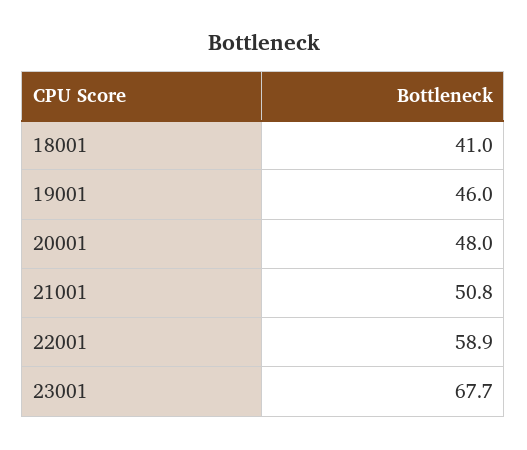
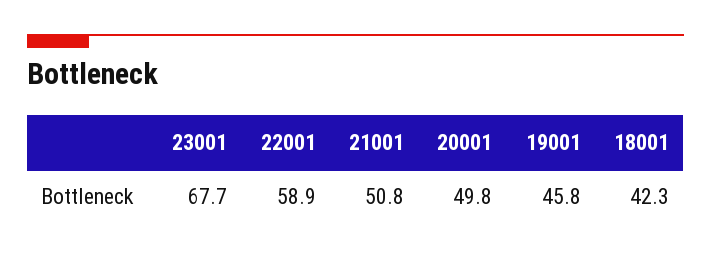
18001: 41 -> 42.3
19001: 46 -> 45.8
20001: 48 -> 49.8

